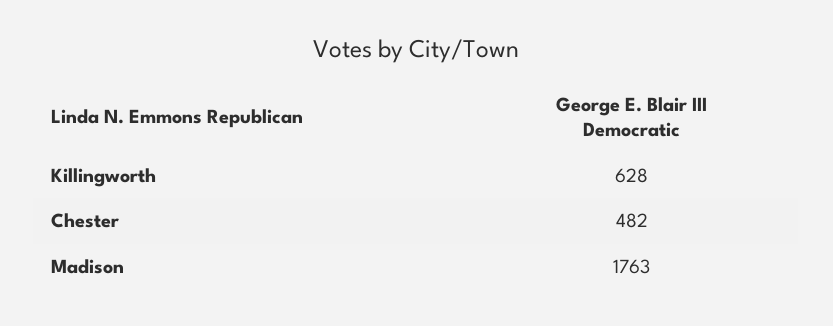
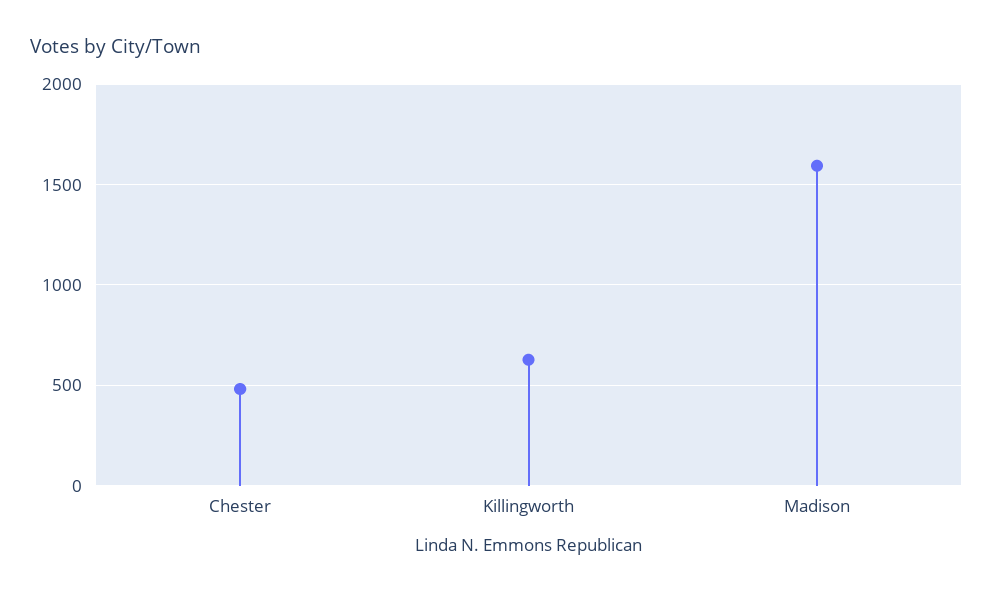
Madison: 1763 -> 1600

